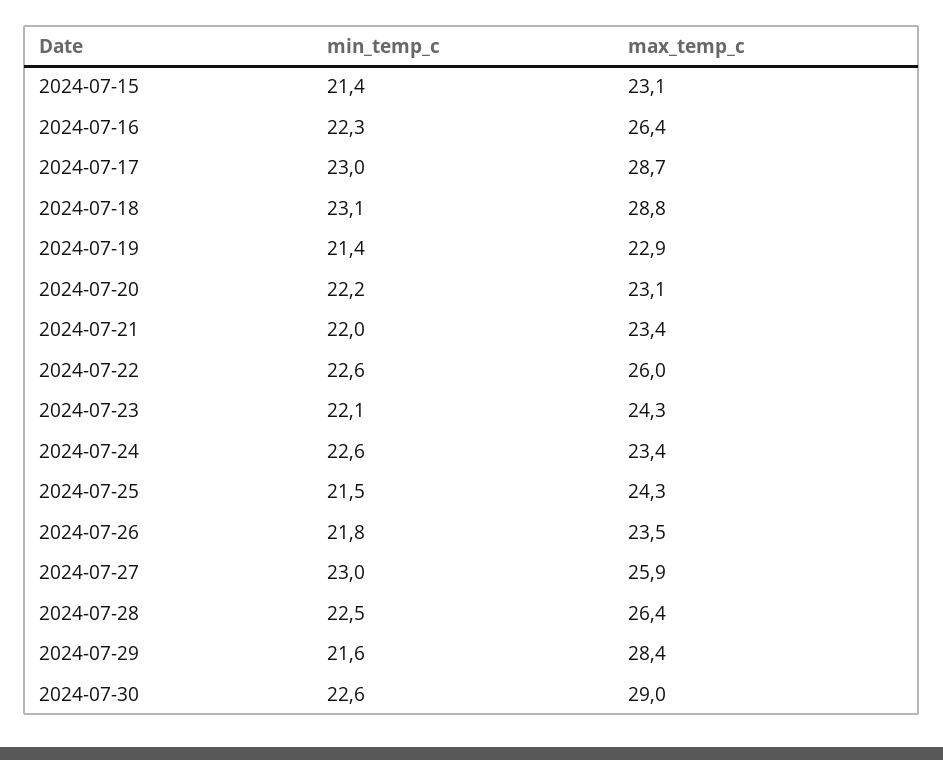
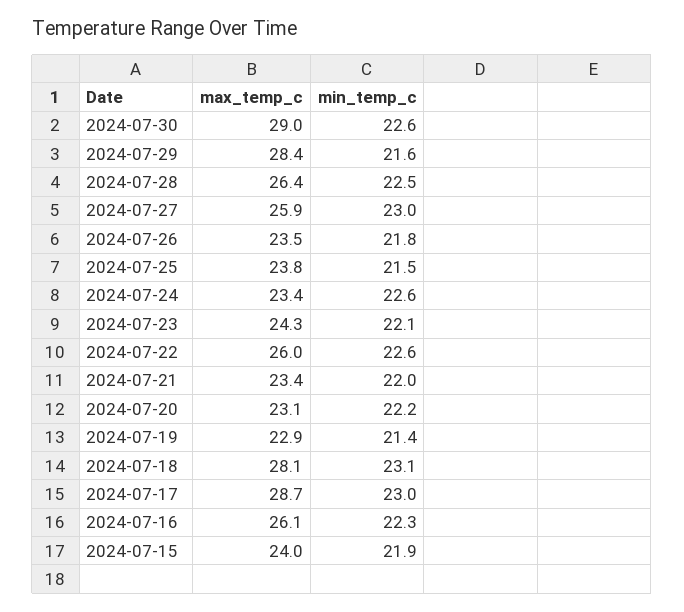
min_temp_c, 2024-07-15: 21.4 -> 21.9
max_temp_c, 2024-07-15: 23.1 -> 24
max_temp_c, 2024-07-16: 26.4 -> 26.1
max_temp_c, 2024-07-18: 28.8 -> 28.1
max_temp_c, 2024-07-25: 24.3 -> 23.8

